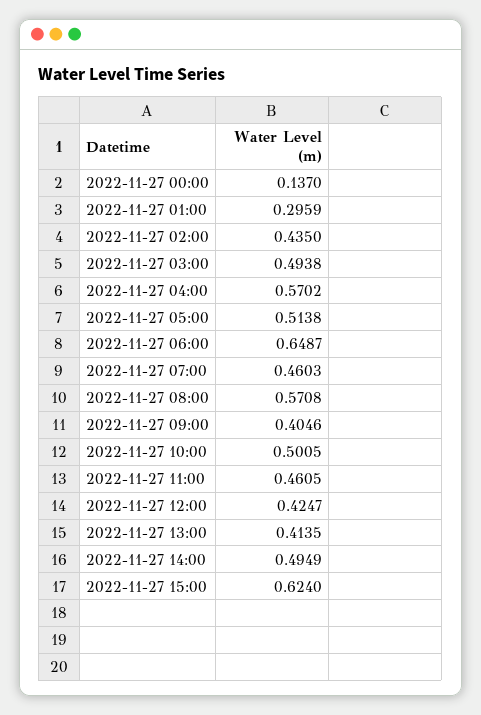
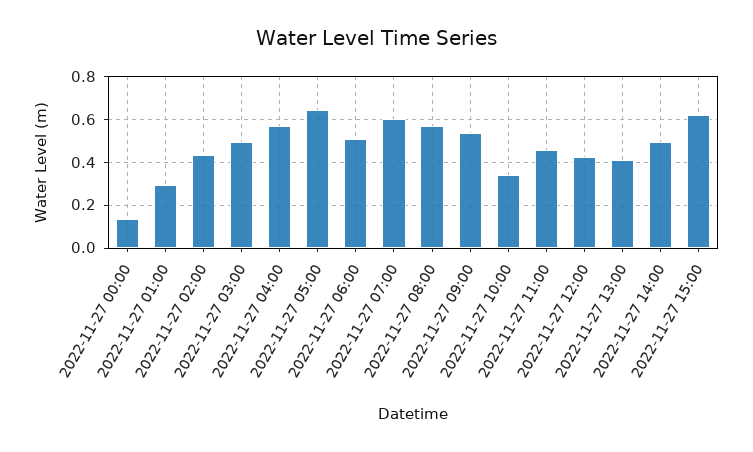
2022-11-27 05:00: 0.5138 -> 0.65
2022-11-27 06:00: 0.6487 -> 0.5
2022-11-27 07:00: 0.4603 -> 0.6
2022-11-27 09:00: 0.4046 -> 0.55
2022-11-27 10:00: 0.5005 -> 0.35

